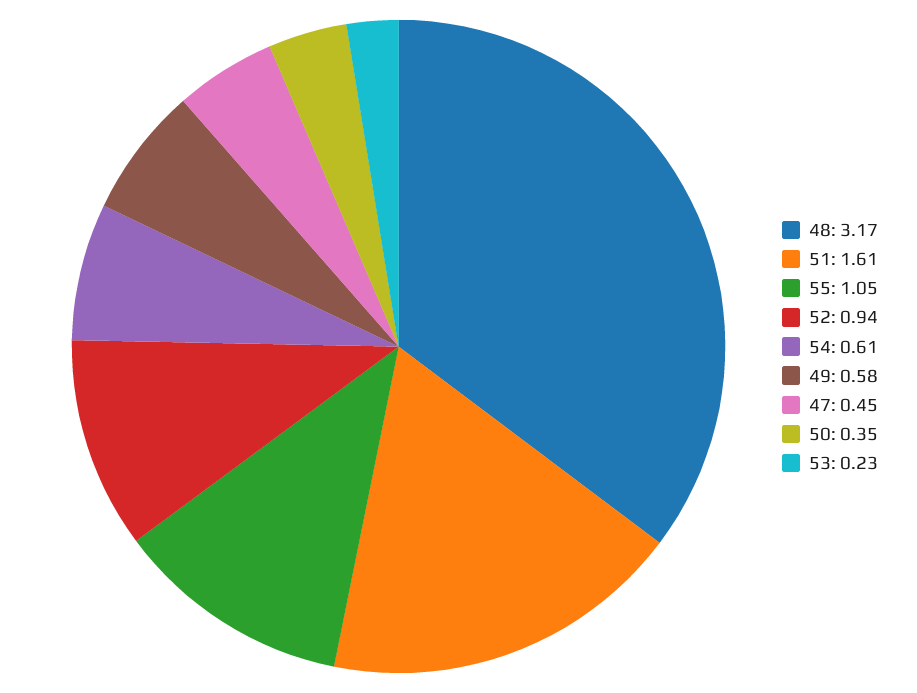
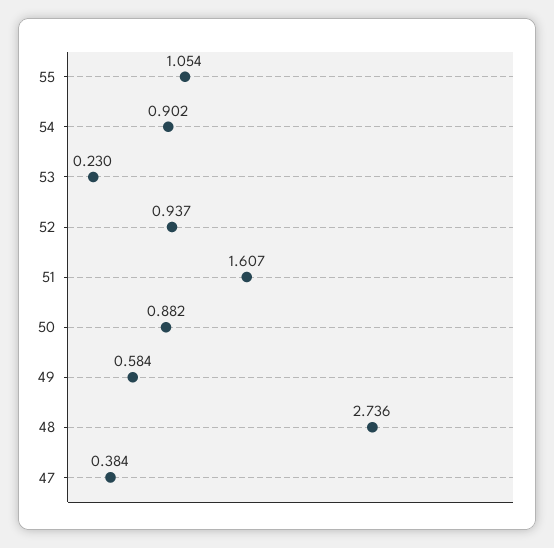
48: 3.17 -> 2.736
54: 0.61 -> 0.902
47: 0.45 -> 0.384
50: 0.35 -> 0.882

